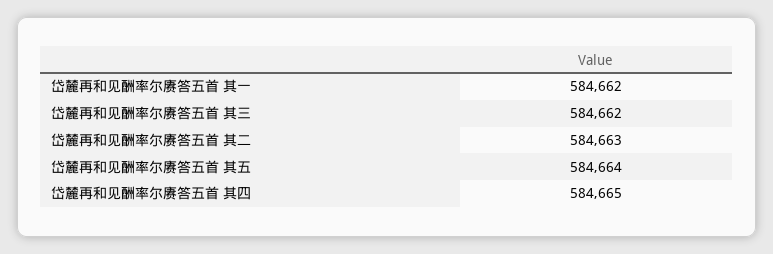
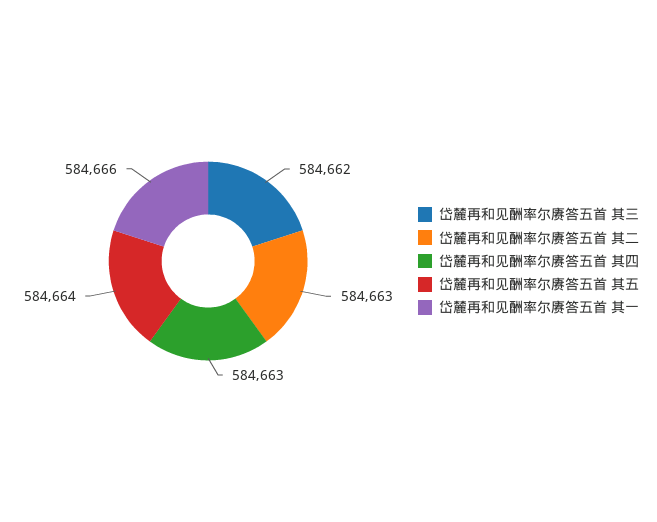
岱麓再和见酬率尔赓答五首 其一: 584662 -> 584666
岱麓再和见酬率尔赓答五首 其四: 584665 -> 584663

